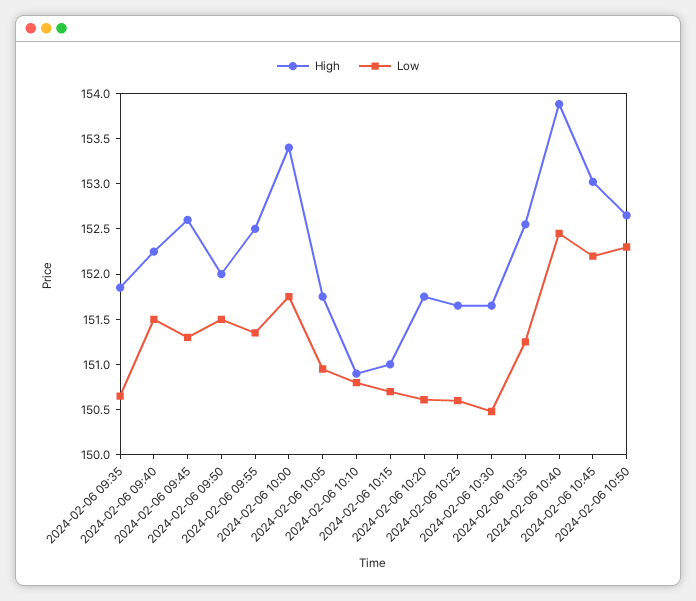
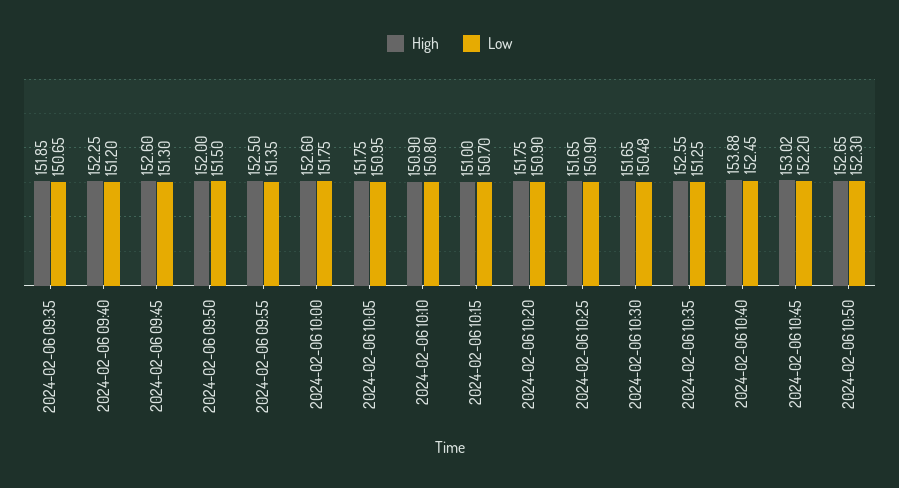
Low, 2024-02-06 09:40: 151.5 -> 151.2
High, 2024-02-06 10:00: 153.4 -> 152.6
Low, 2024-02-06 10:20: 150.6 -> 150.9
Low, 2024-02-06 10:25: 150.6 -> 150.9

